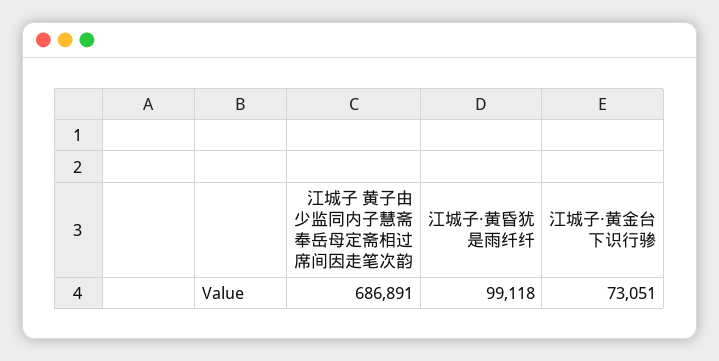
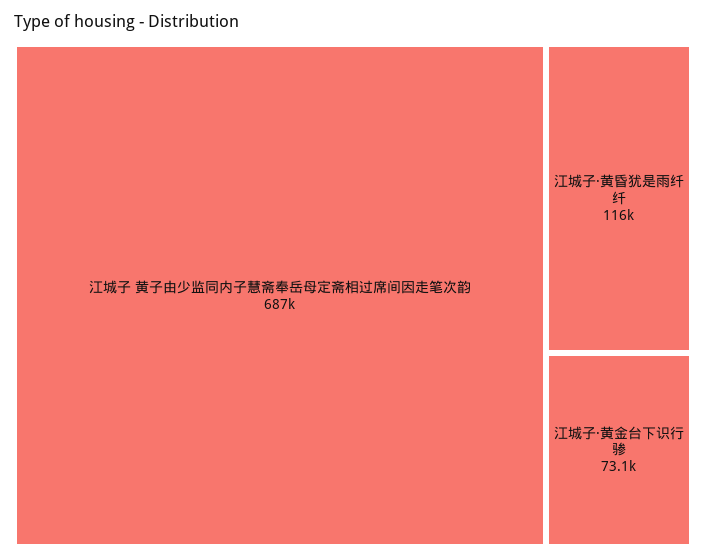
江城子·黄昏犹是雨纤纤: 99118 -> 116000

